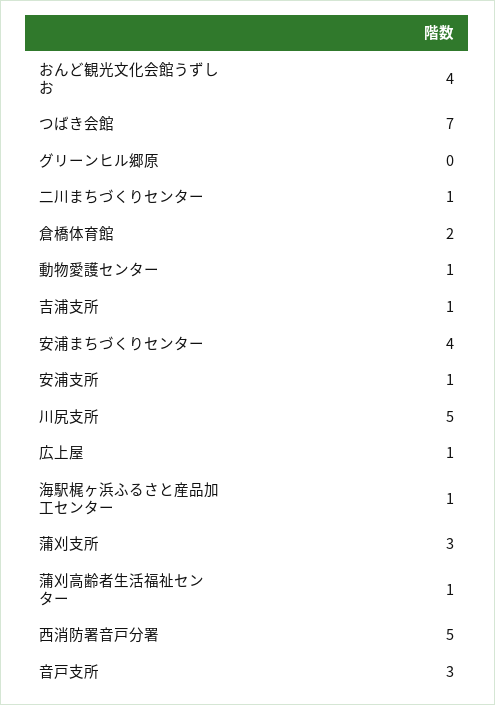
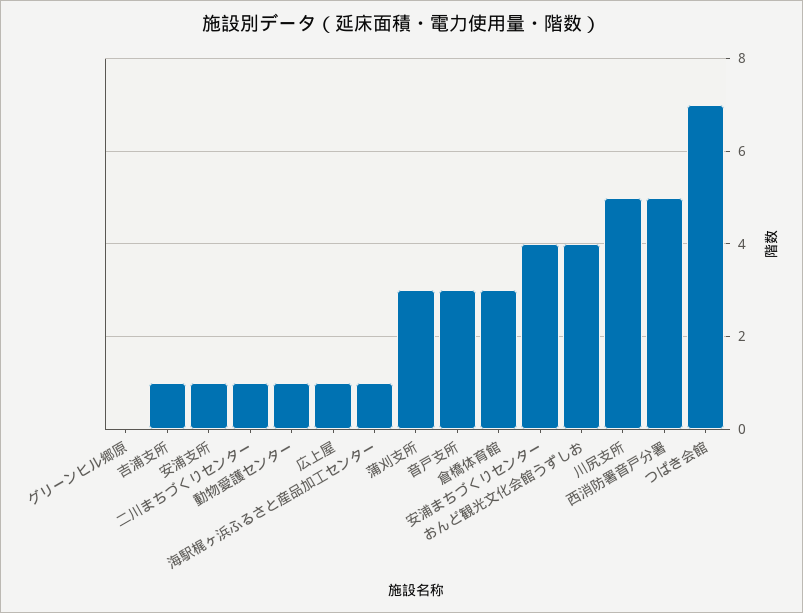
倉橋体育館: 2 -> 3
蒲刈高齢者生活福祉センター: 1 -> none

